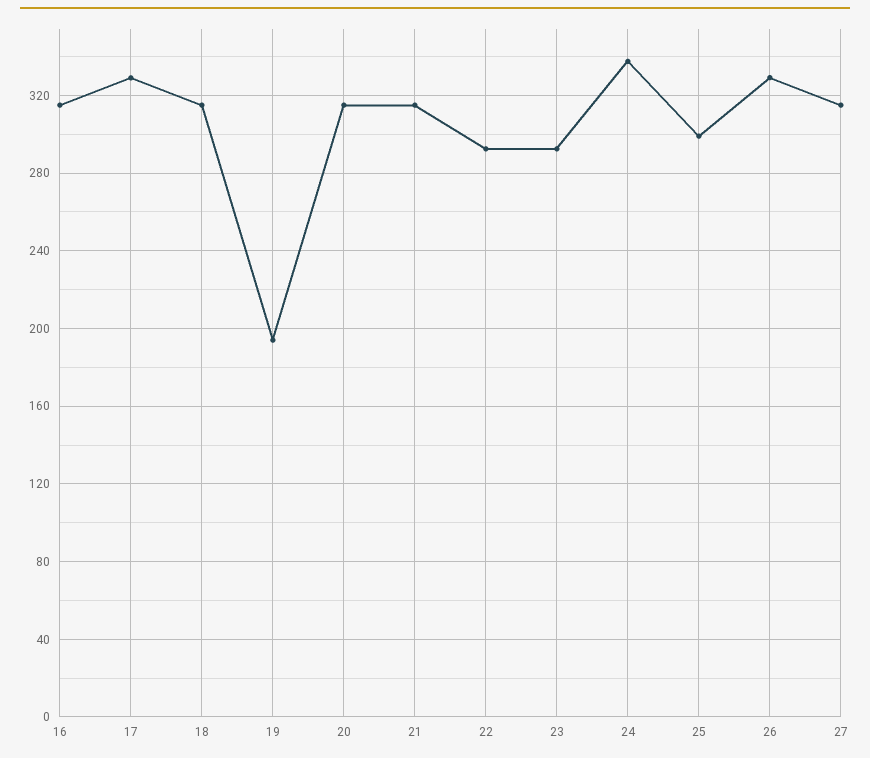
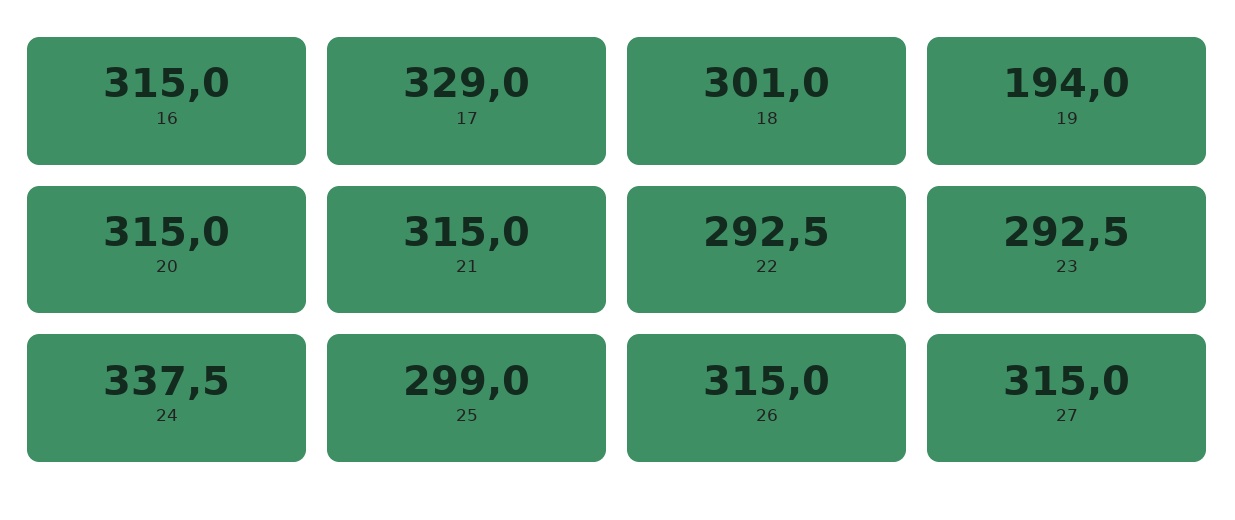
18: 315 -> 301
26: 330 -> 315

